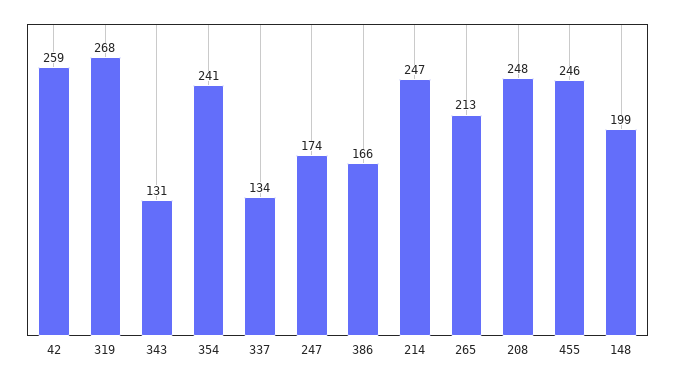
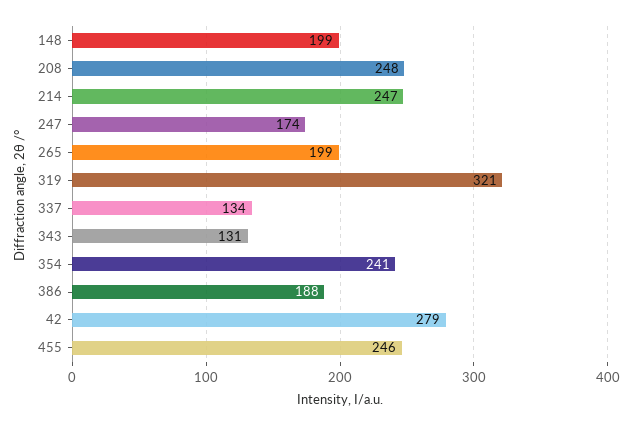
42: 259 -> 279
319: 268 -> 321
386: 166 -> 188
265: 213 -> 199

